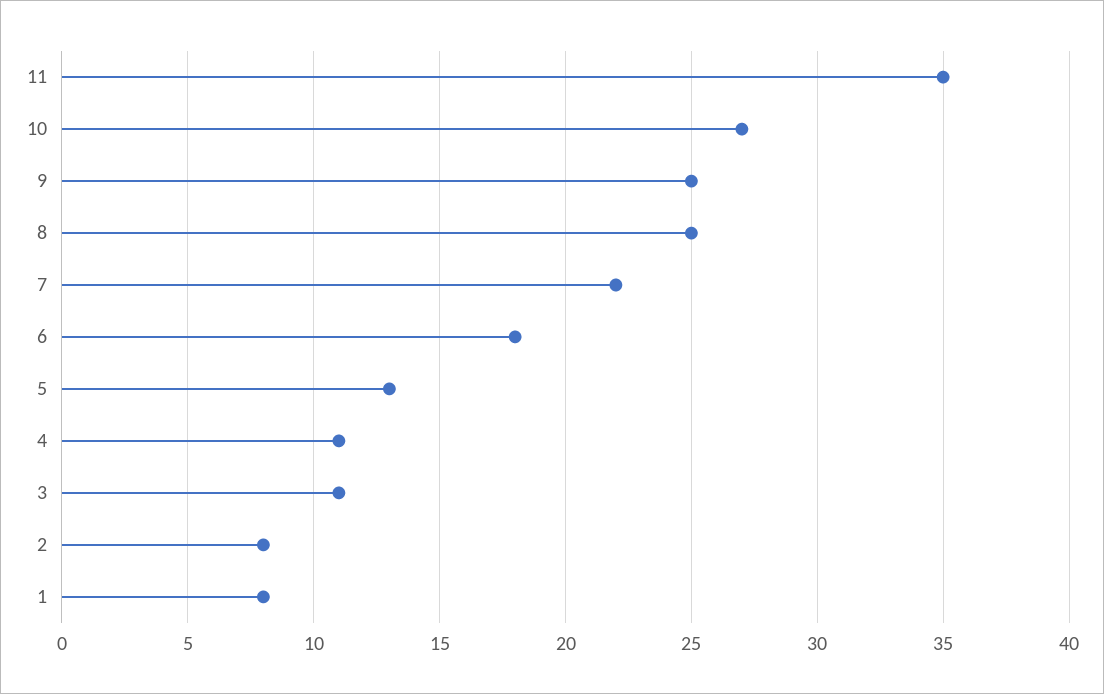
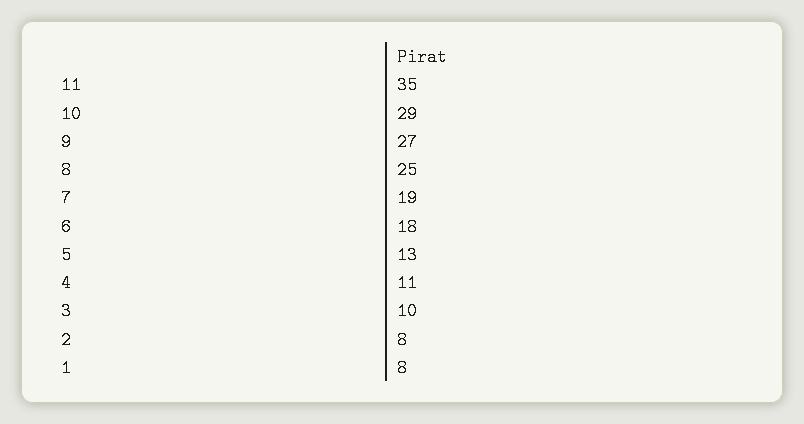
10: 27 -> 29
9: 25 -> 27
7: 22 -> 19
3: 11 -> 10

